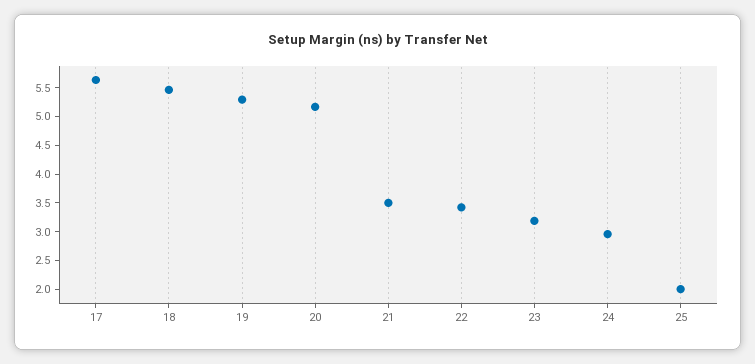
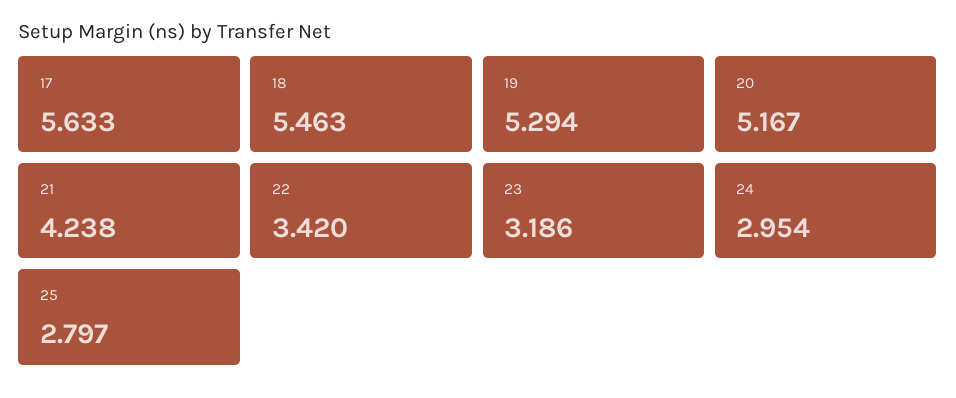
21: 3.5 -> 4.238
25: 2 -> 2.797

